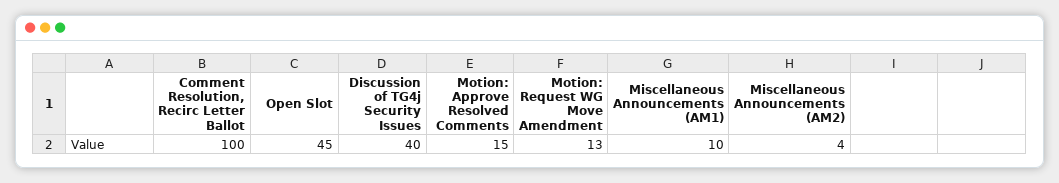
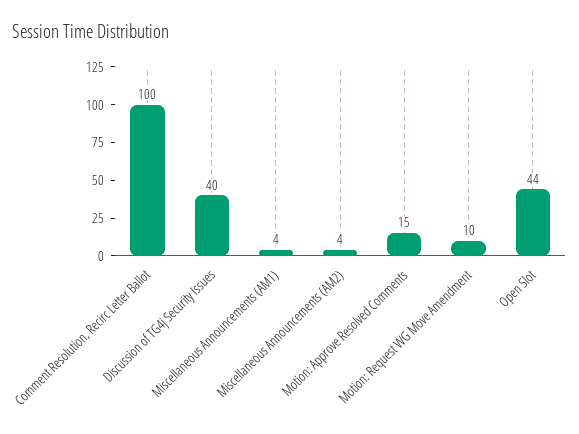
Open Slot: 45 -> 44
Motion: Request WG Move Amendment: 13 -> 10
Miscellaneous Announcements (AM1): 10 -> 4

